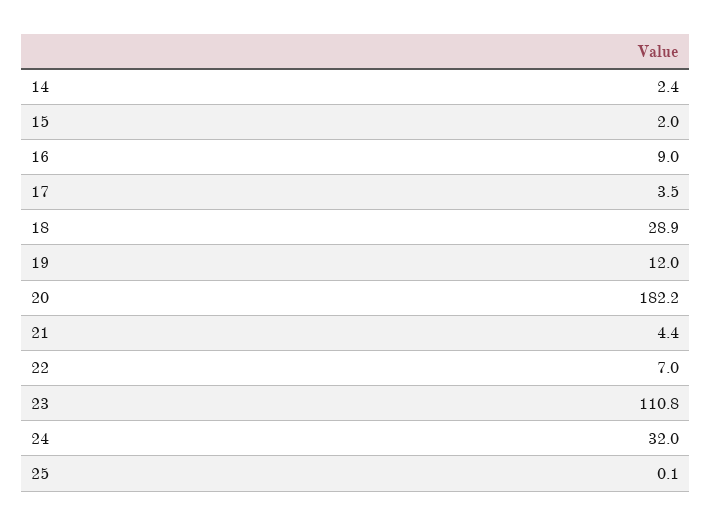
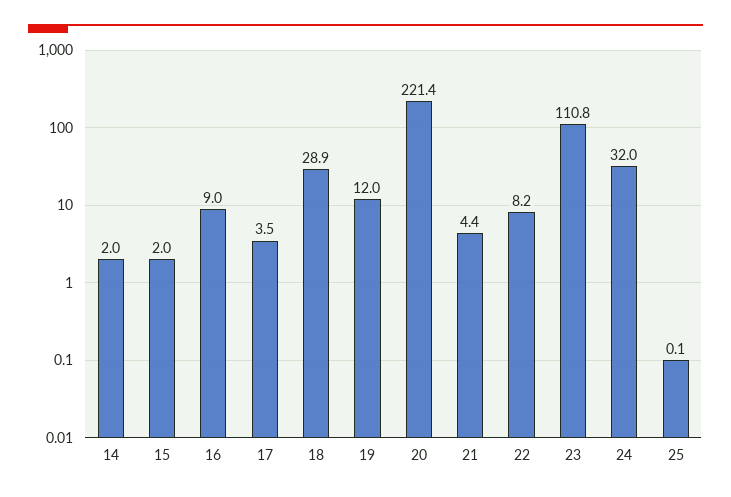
14: 2.4 -> 2
20: 182.2 -> 221.4
22: 7 -> 8.2

